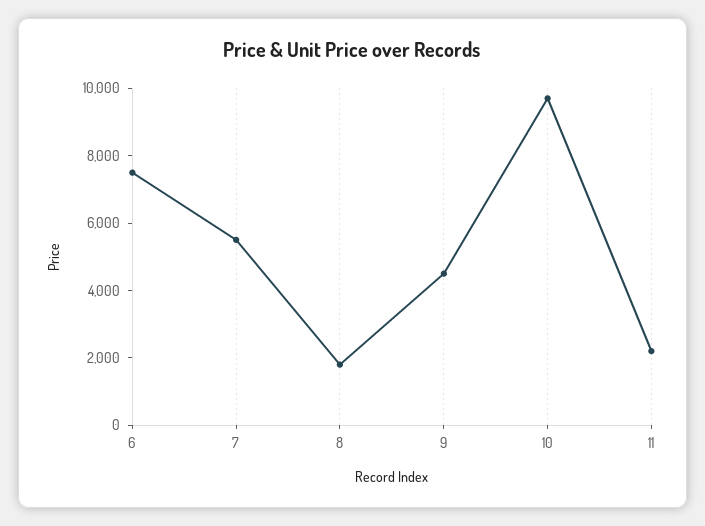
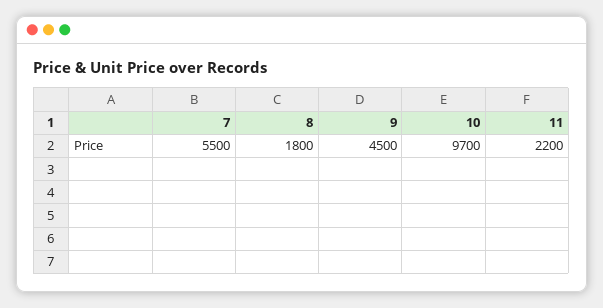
6: 7500 -> none

